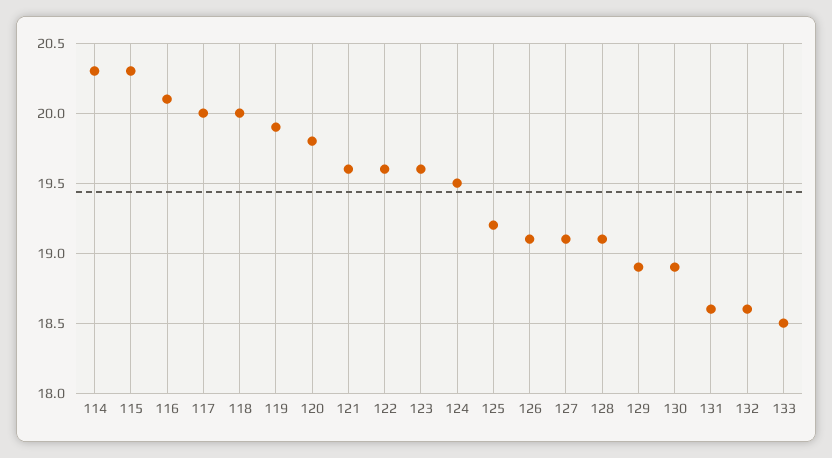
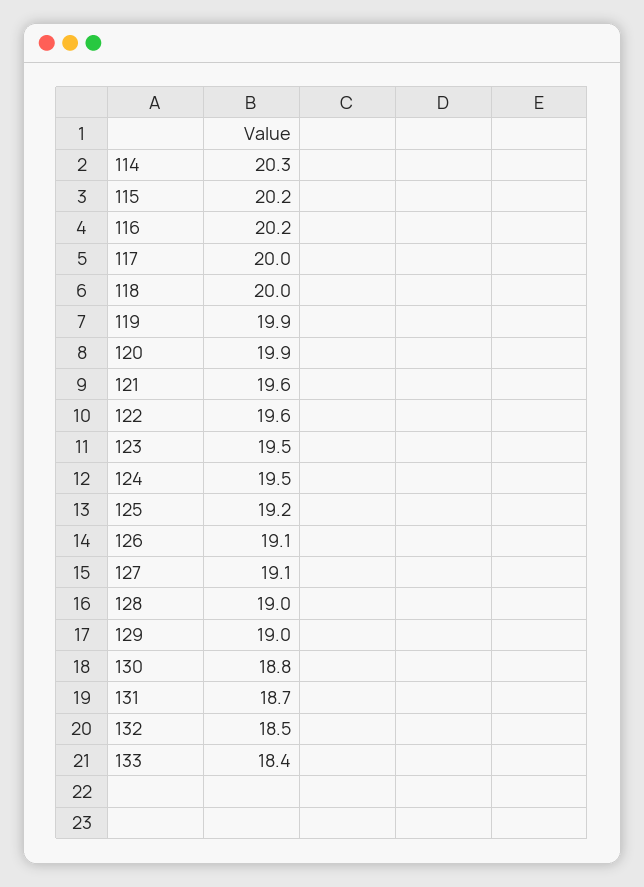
115: 20.3 -> 20.2
116: 20.1 -> 20.2
120: 19.8 -> 19.9
123: 19.6 -> 19.5
128: 19.1 -> 19
129: 18.9 -> 19
130: 18.9 -> 18.8
131: 18.6 -> 18.7
132: 18.6 -> 18.5
133: 18.5 -> 18.4

